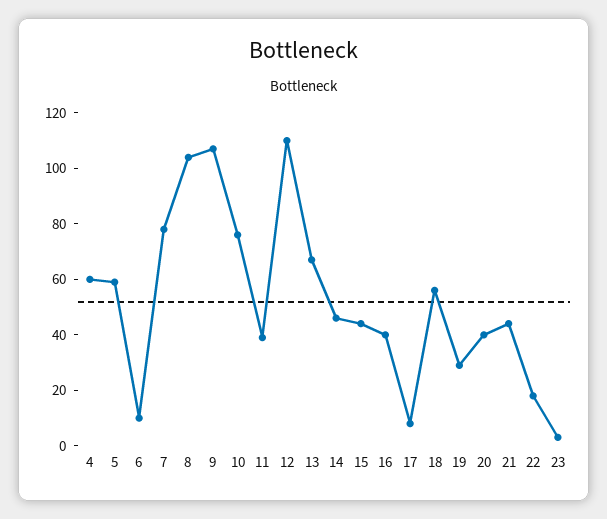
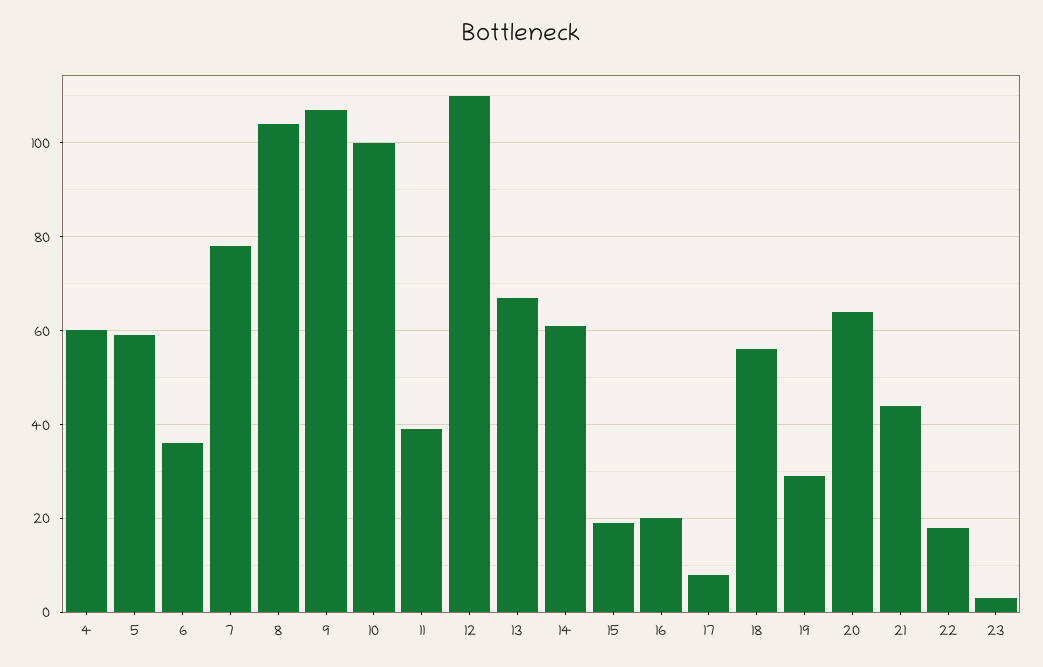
6: 10 -> 35
10: 75 -> 100
14: 45 -> 60
15: 45 -> 20
16: 40 -> 20
20: 40 -> 65

